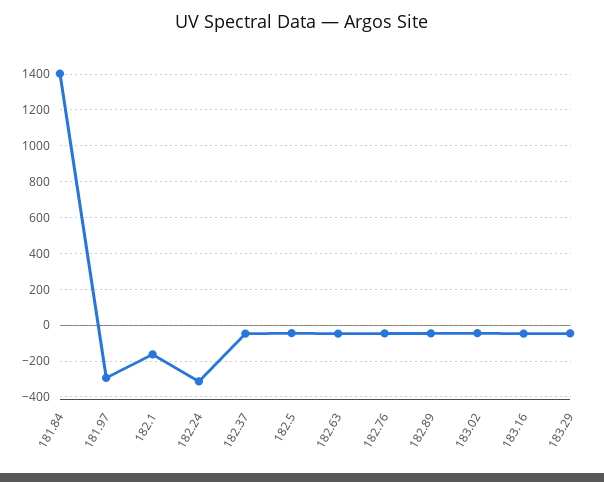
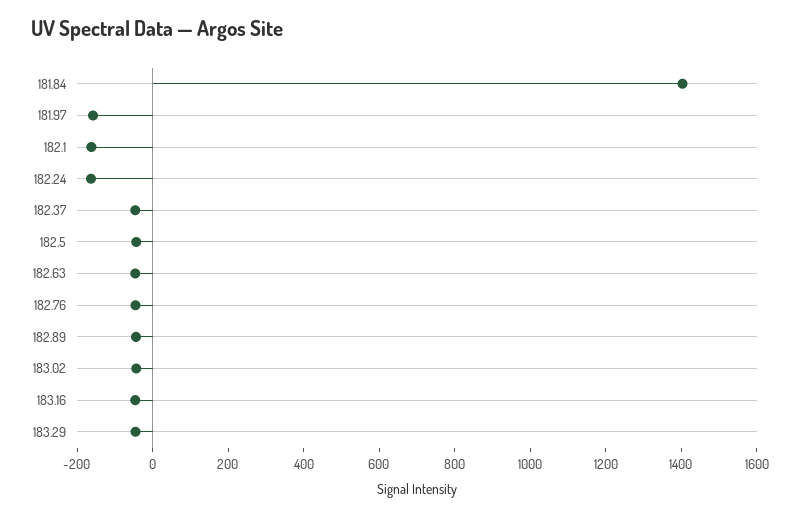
181.97: -300 -> -150
182.24: -300 -> -150

